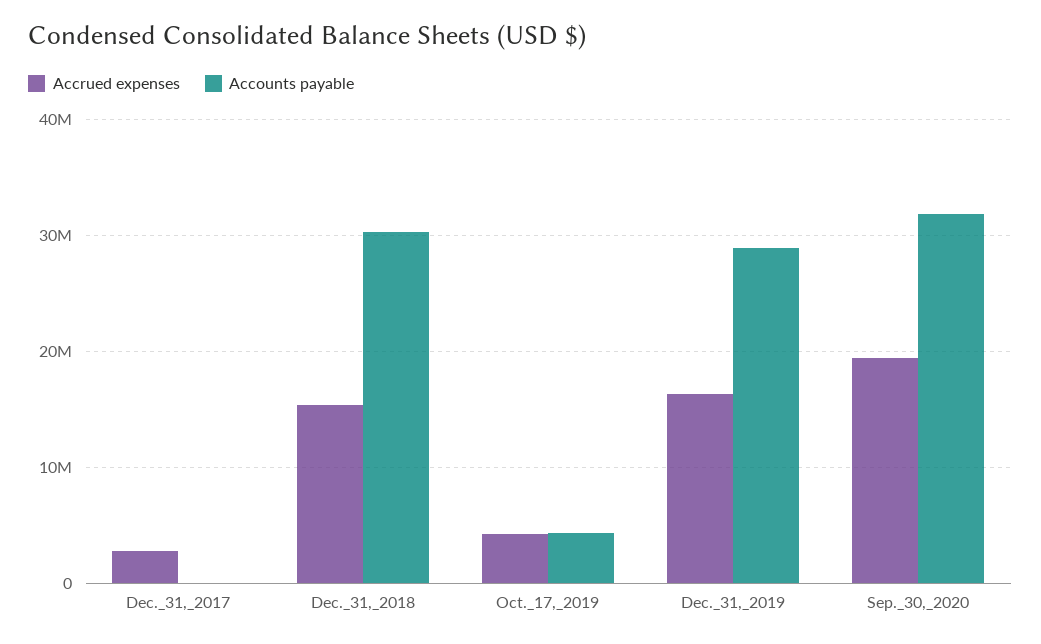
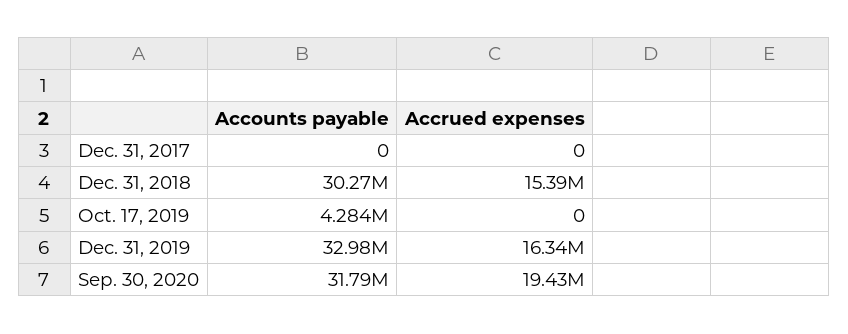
Accrued expenses, Dec._31,_2017: 3000000 -> 0
Accrued expenses, Oct._17,_2019: 4000000 -> 0
Accounts payable, Dec._31,_2019: 29000000 -> 32980000

